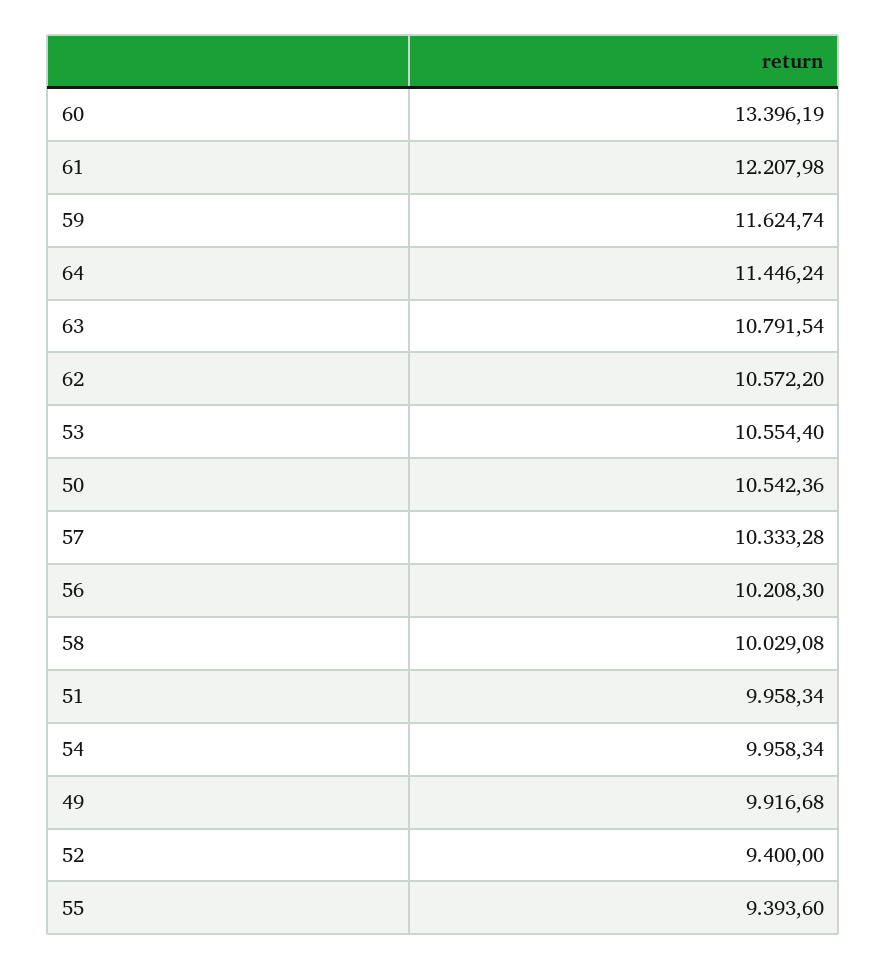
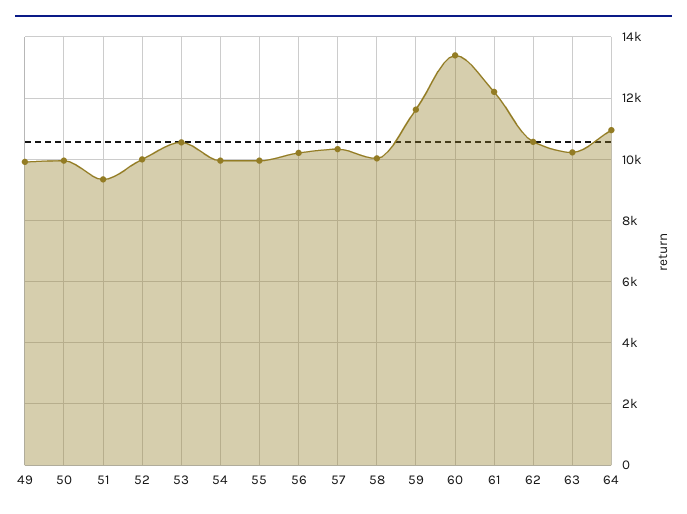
64: 11446.24 -> 11000
63: 10791.54 -> 10200
50: 10542.36 -> 10000
51: 9958.34 -> 9400
52: 9400 -> 10000
55: 9393.6 -> 10000

